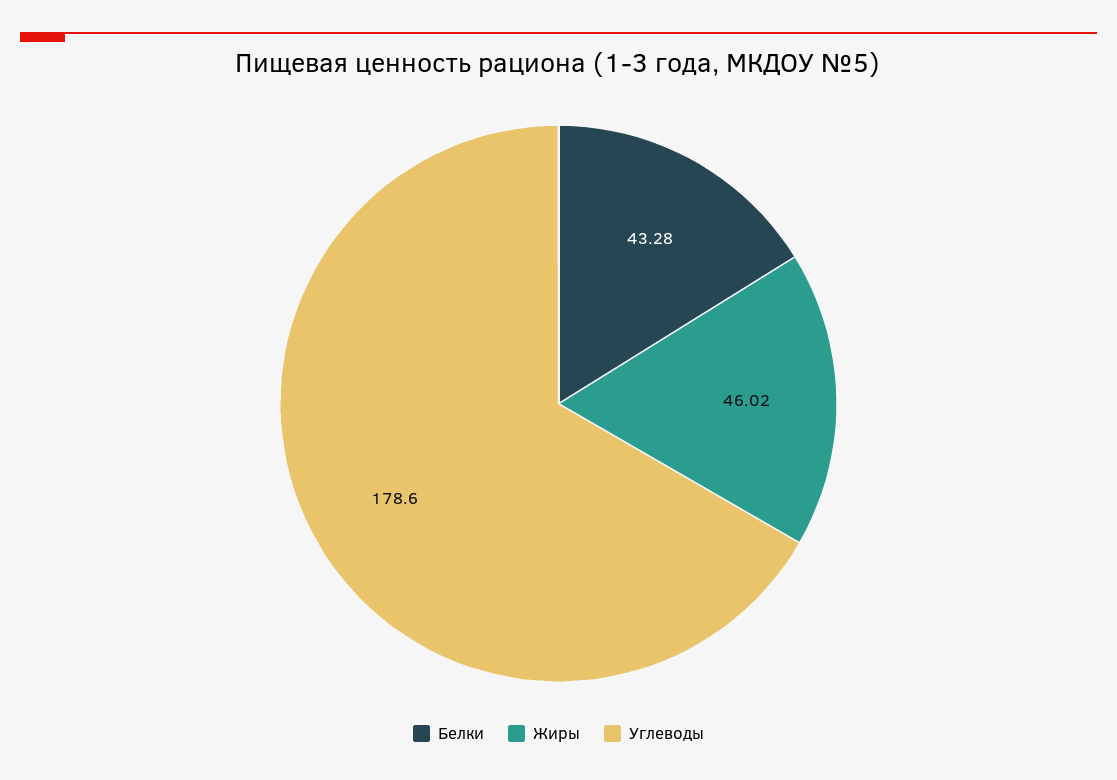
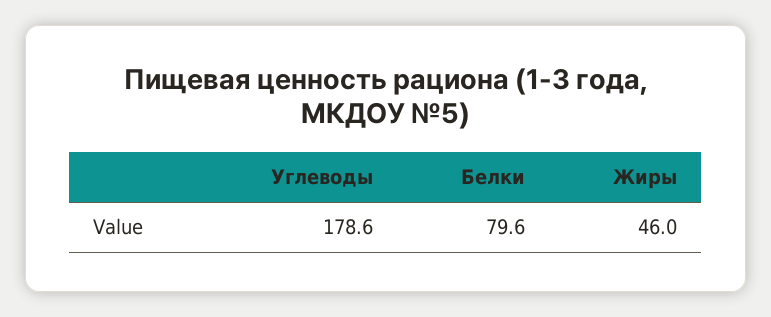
Белки: 43.28 -> 79.6

